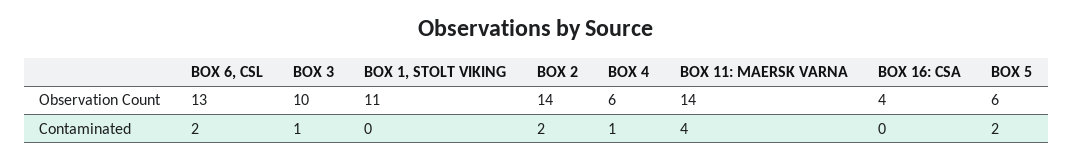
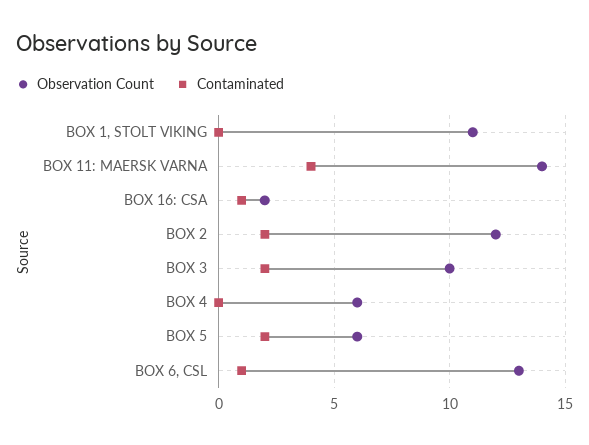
Observation Count, BOX 2: 14 -> 12
Observation Count, BOX 16: CSA: 4 -> 2
Contaminated, BOX 6, CSL: 2 -> 1
Contaminated, BOX 3: 1 -> 2
Contaminated, BOX 4: 1 -> 0
Contaminated, BOX 16: CSA: 0 -> 1

